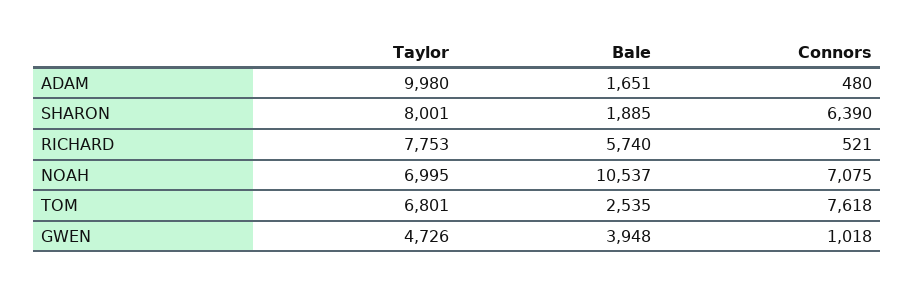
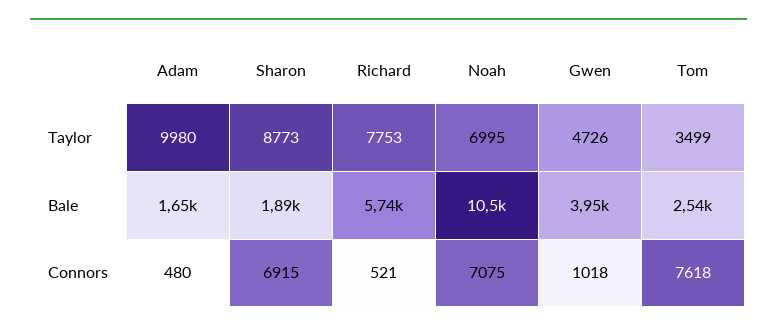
Taylor, SHARON: 8001 -> 8773
Connors, SHARON: 6390 -> 6915
Taylor, TOM: 6801 -> 3499

